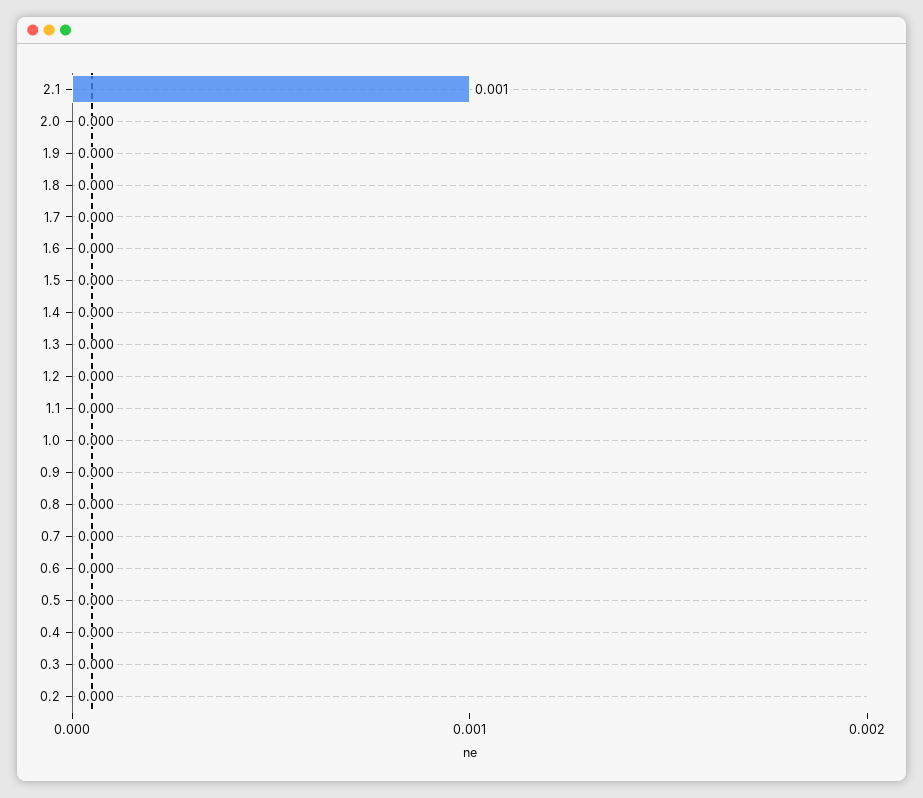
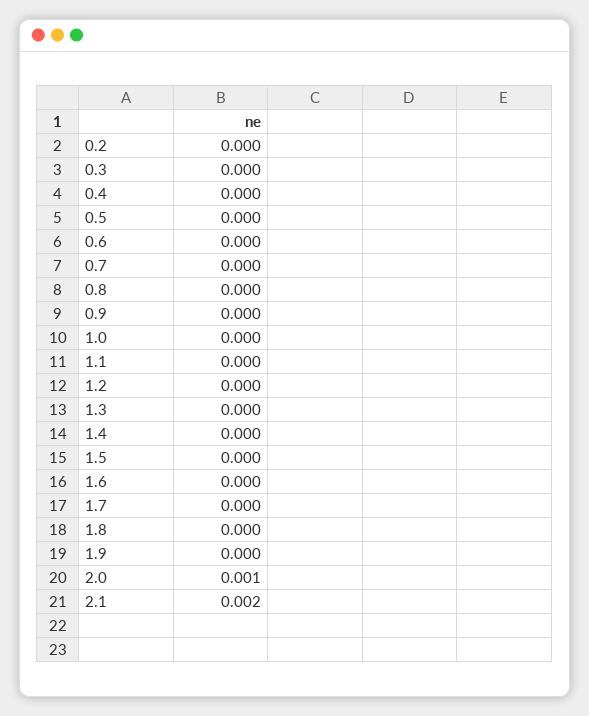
2.1: 0.001 -> 0.002
2.0: 0 -> 0.001

